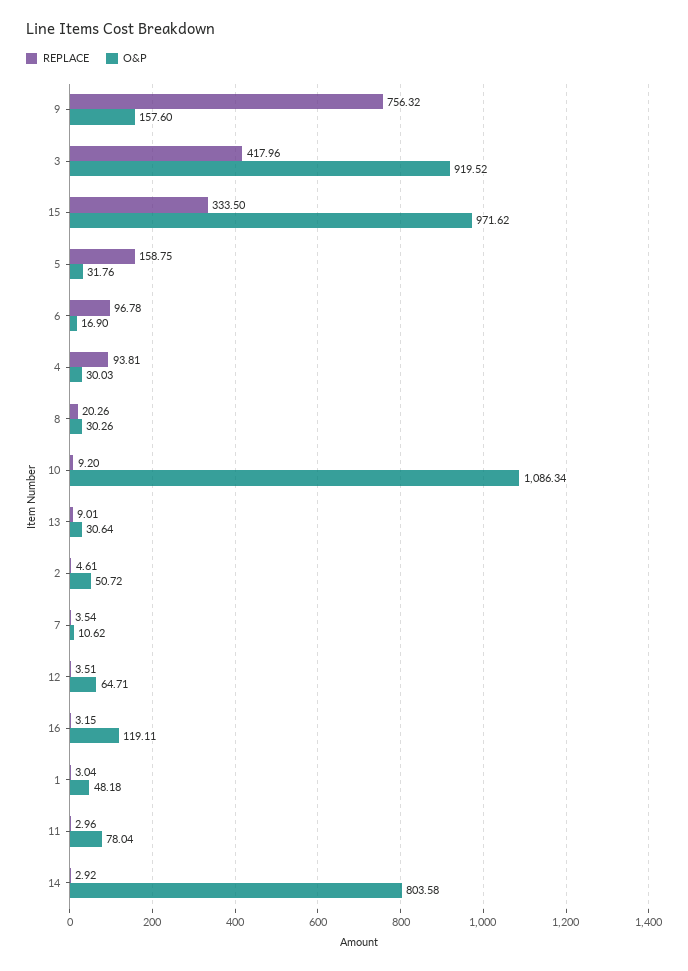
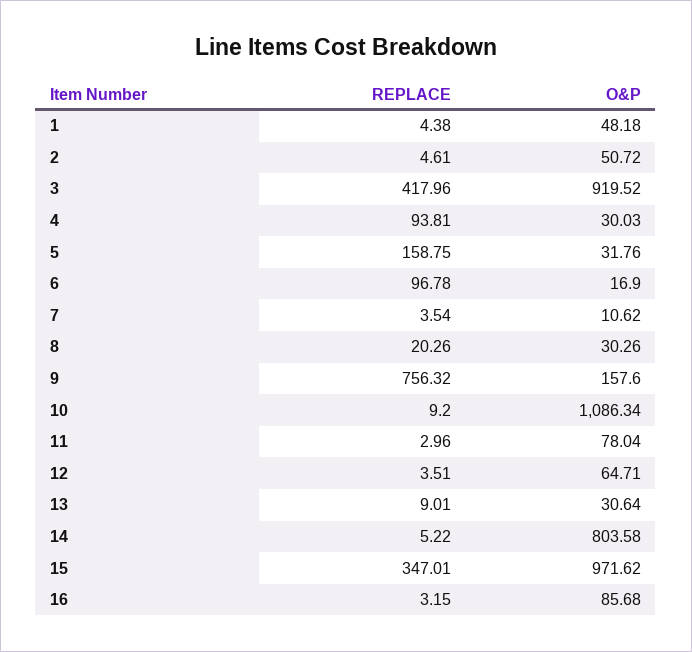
REPLACE, 15: 333.5 -> 347.01
O&P, 16: 119.11 -> 85.68
REPLACE, 1: 3.04 -> 4.38
REPLACE, 14: 2.92 -> 5.22

